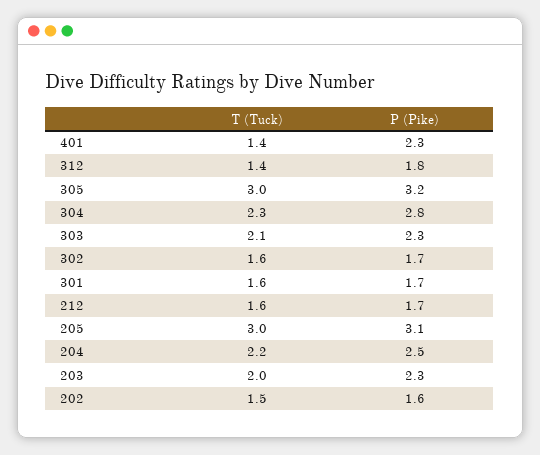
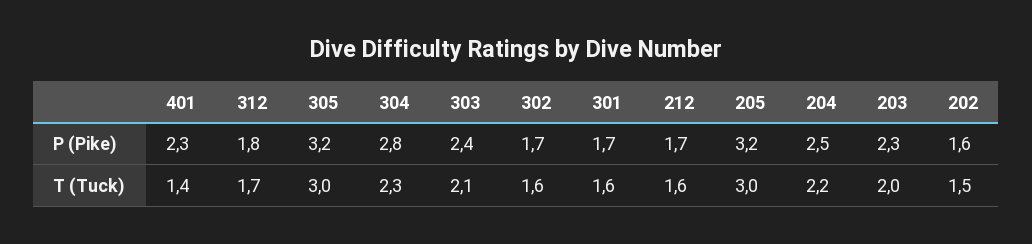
T (Tuck), 312: 1.4 -> 1.7
P (Pike), 303: 2.3 -> 2.4
P (Pike), 205: 3.1 -> 3.2

